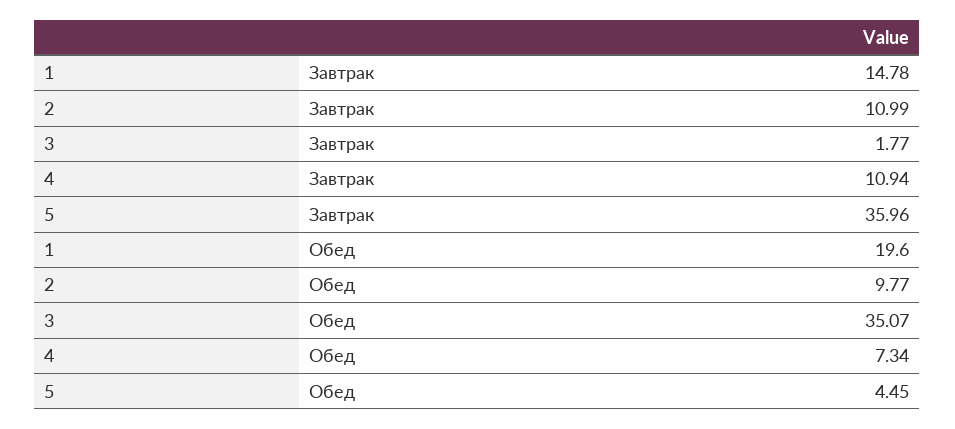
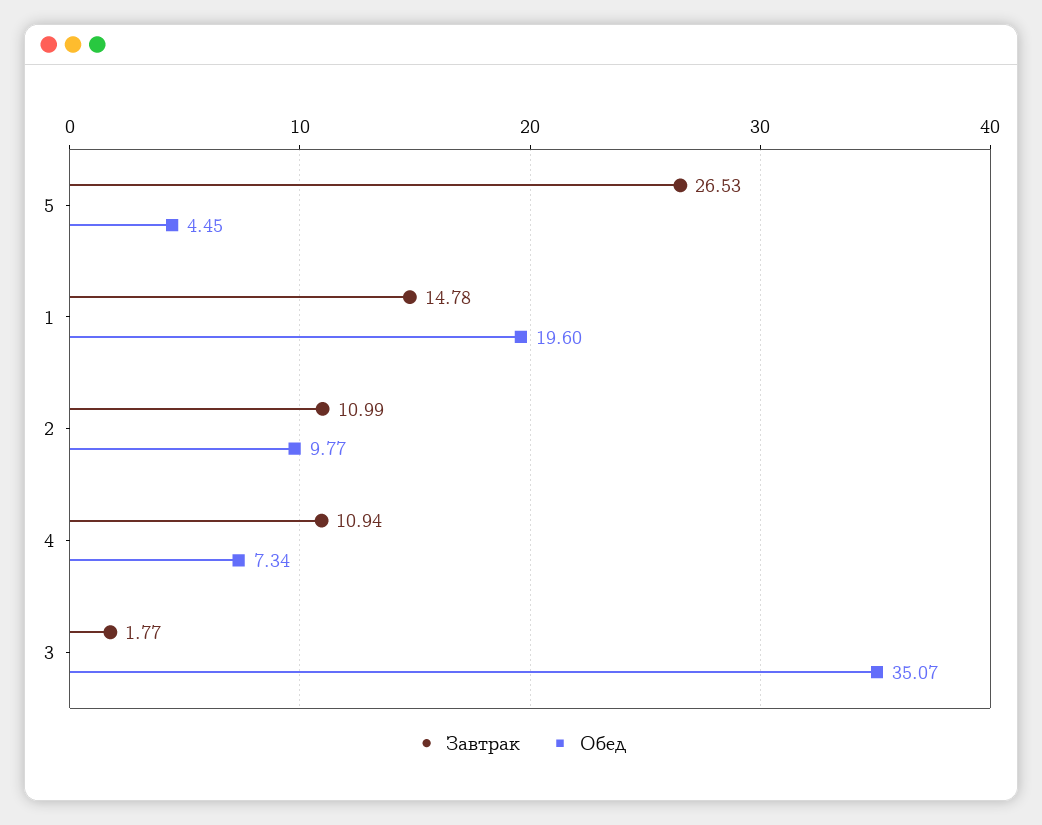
Завтрак, 5: 35.96 -> 26.53

